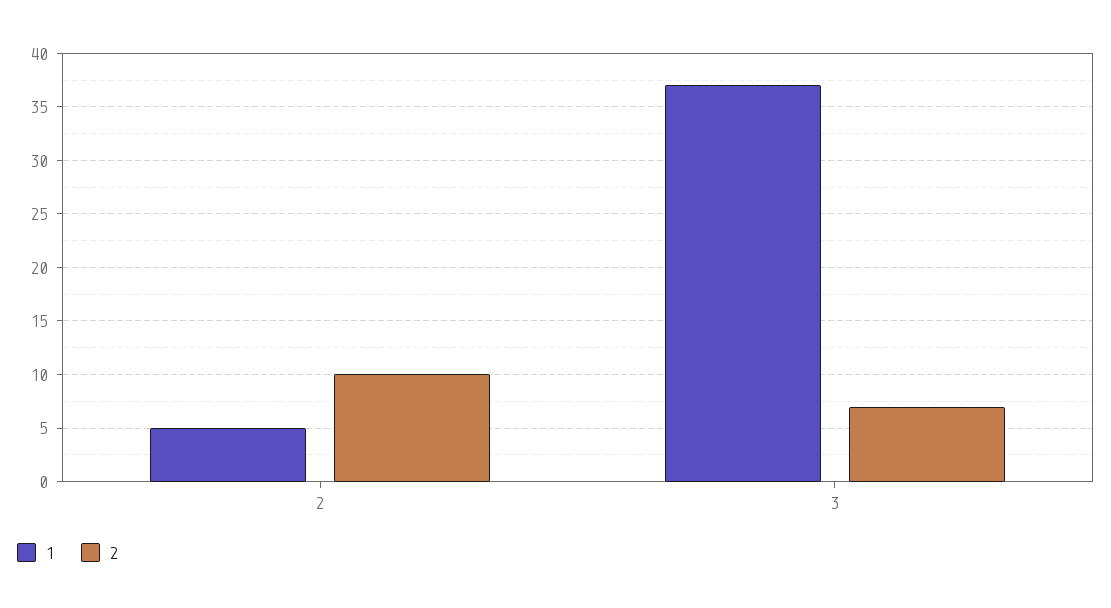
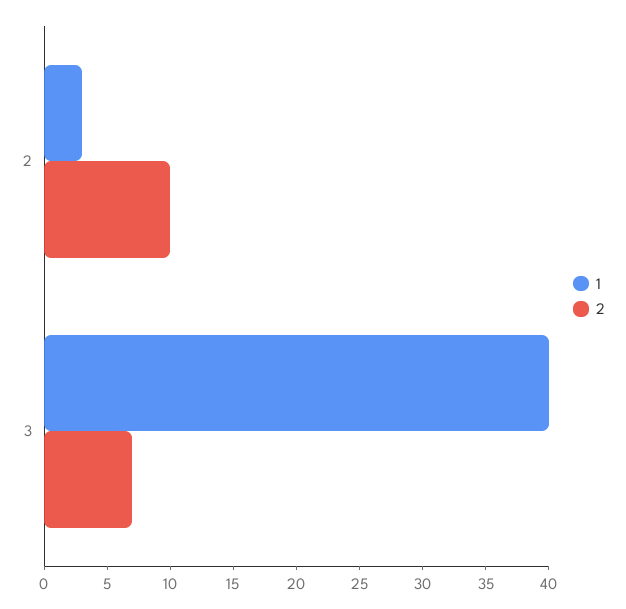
1, 2: 5 -> 3
1, 3: 37 -> 40

